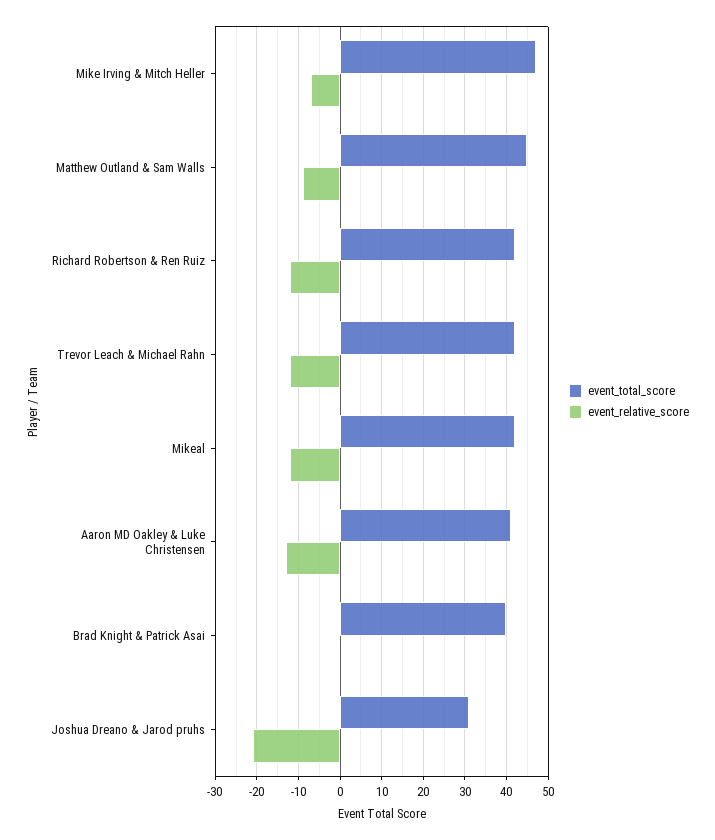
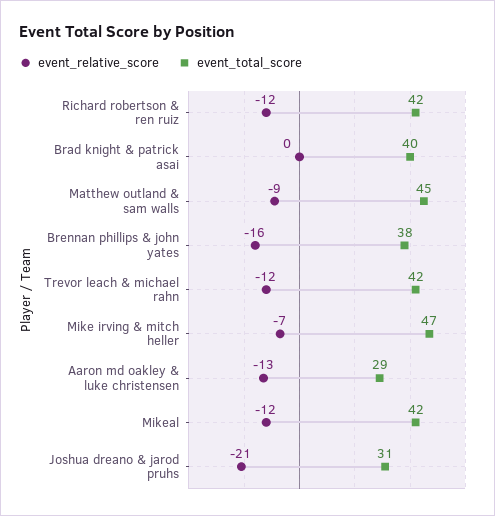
event_total_score, Aaron MD Oakley & Luke Christensen: 40 -> 29
event_relative_score, Brennan phillips & john yates: none -> -16
event_total_score, Brennan phillips & john yates: none -> 38

